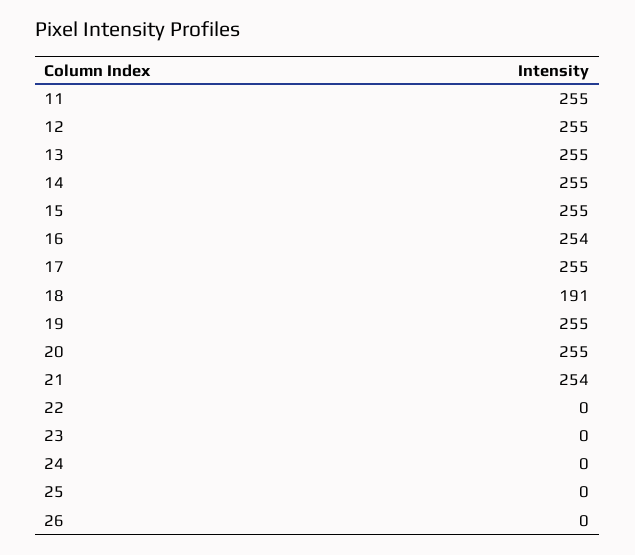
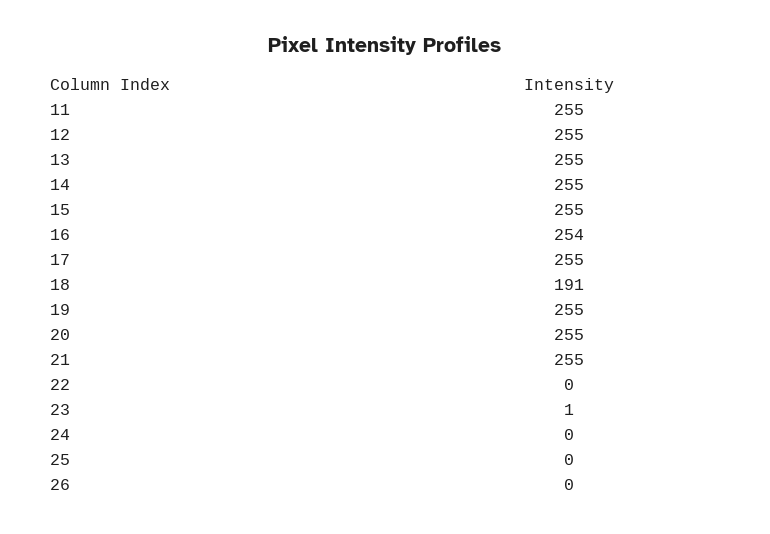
21: 254 -> 255
23: 0 -> 1

